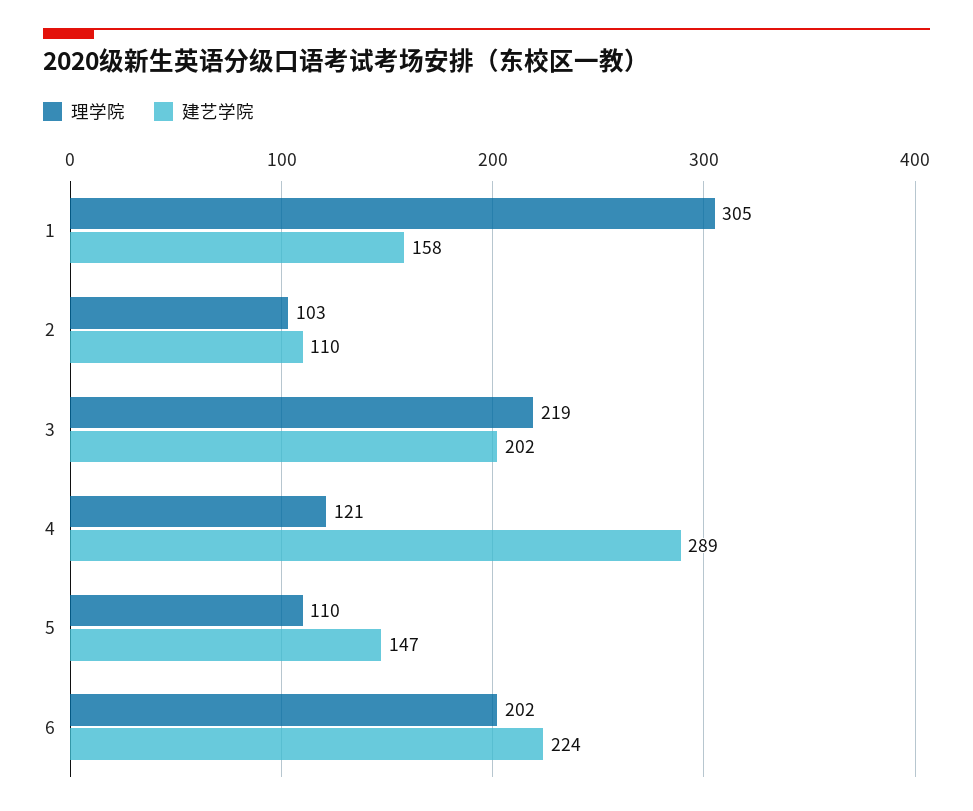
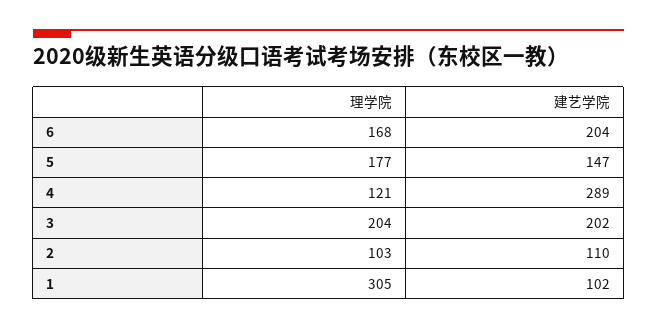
建艺学院, 1: 158 -> 102
理学院, 3: 219 -> 204
理学院, 5: 110 -> 177
理学院, 6: 202 -> 168
建艺学院, 6: 224 -> 204

